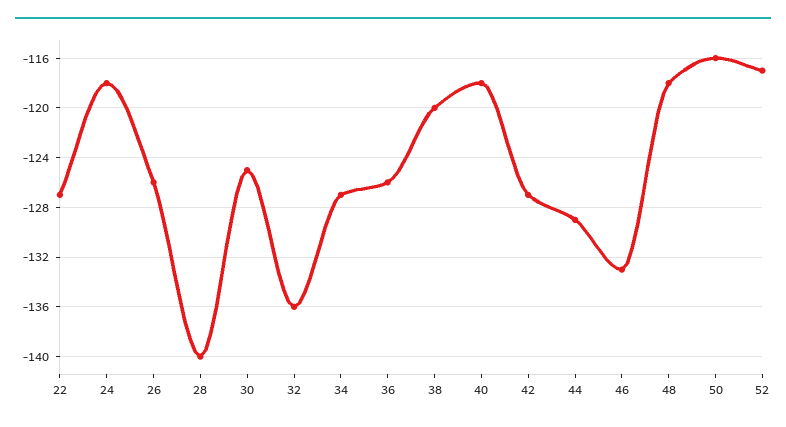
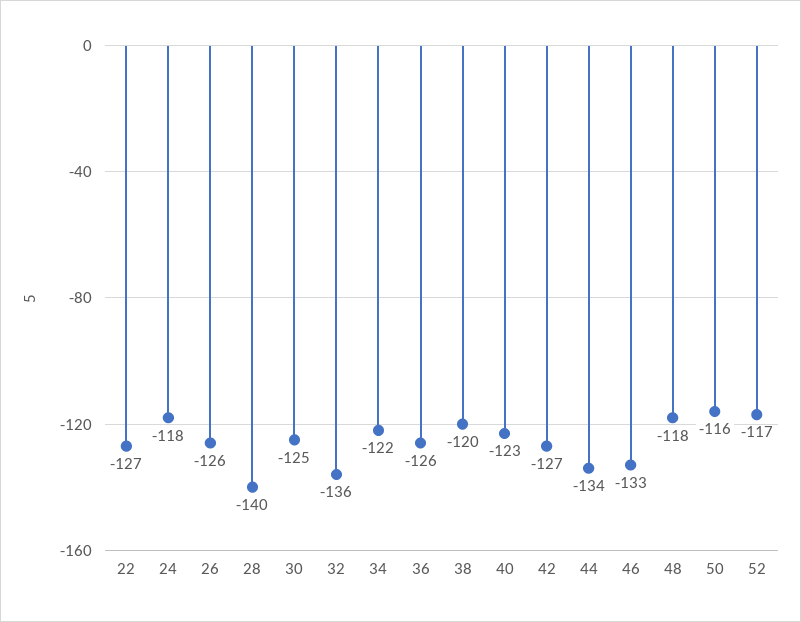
34: -127 -> -122
40: -118 -> -123
44: -129 -> -134

